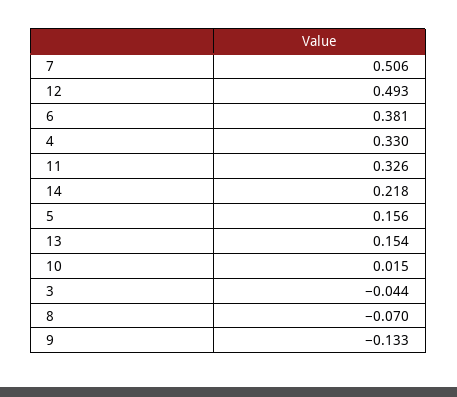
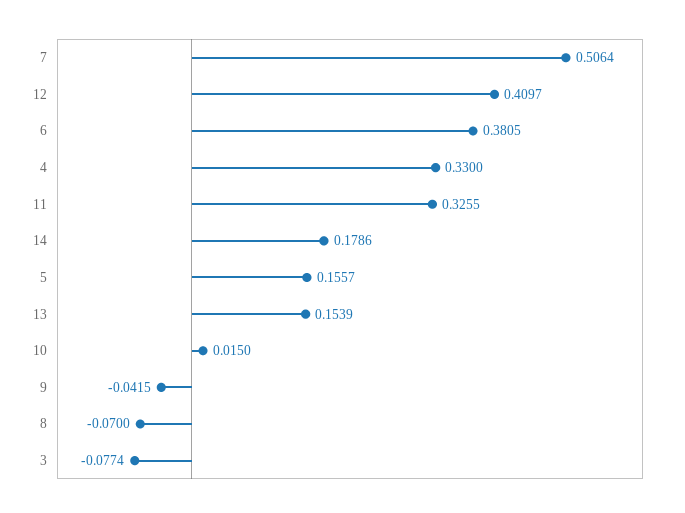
12: 0.493 -> 0.4097
14: 0.218 -> 0.1786
3: -0.044 -> -0.0774
9: -0.133 -> -0.0415

